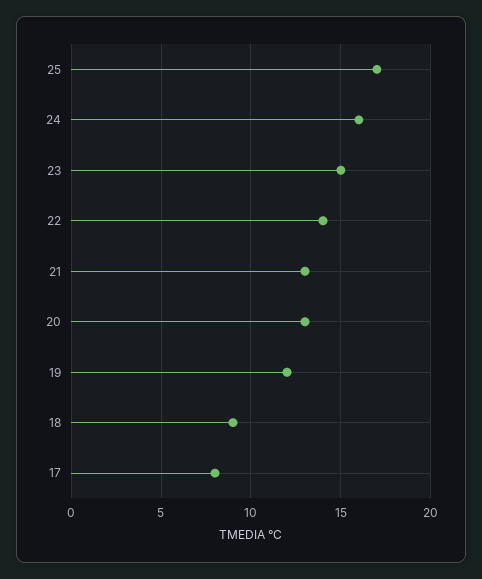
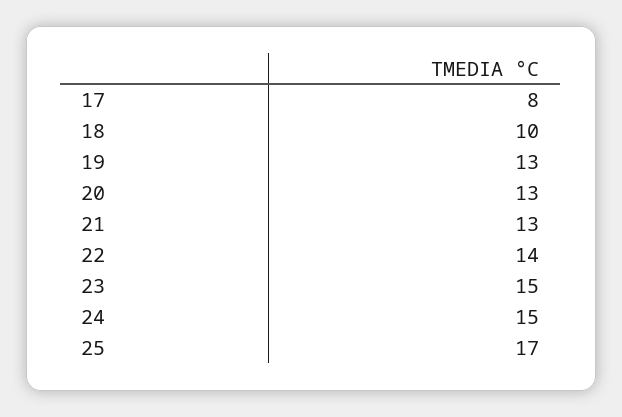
24: 16 -> 15
19: 12 -> 13
18: 9 -> 10

